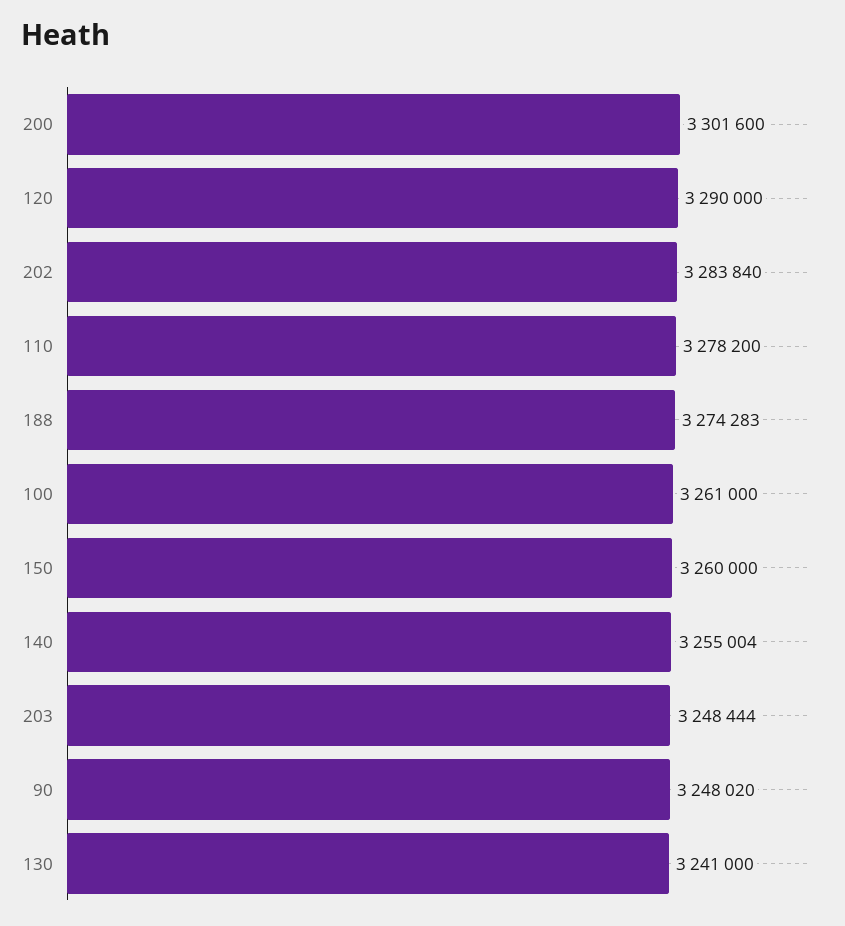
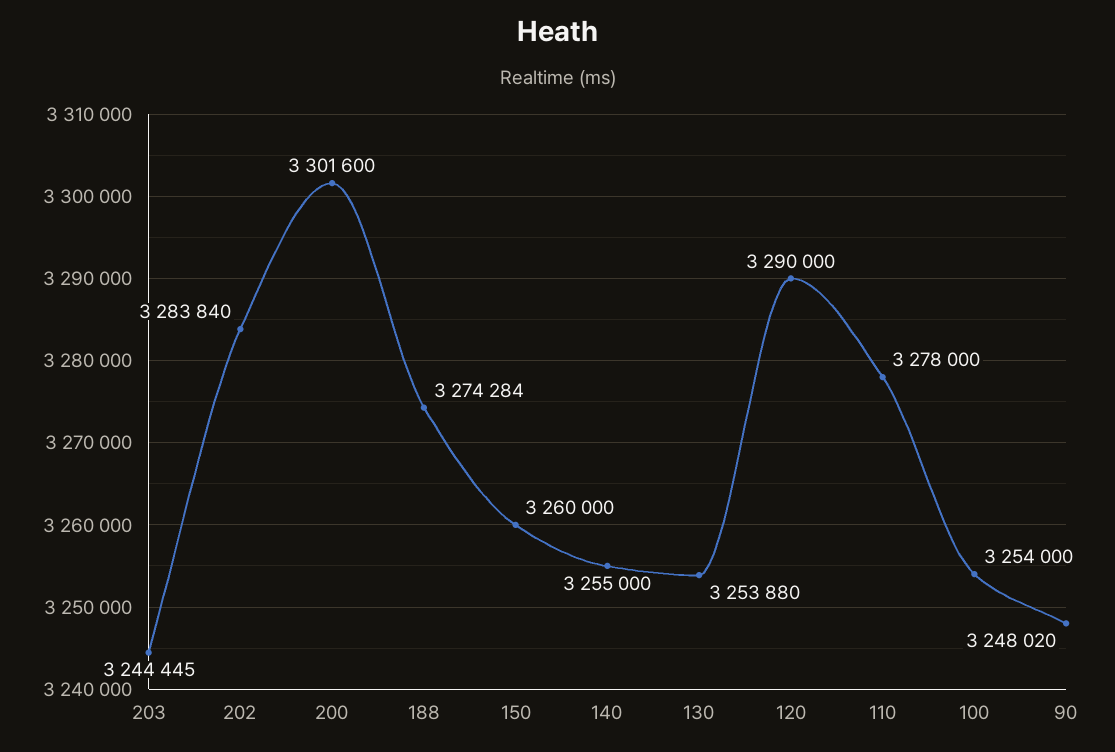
110: 3278200 -> 3278000
188: 3274283 -> 3274284
100: 3261000 -> 3254000
140: 3255004 -> 3255000
203: 3248444 -> 3244445
130: 3241000 -> 3253880

